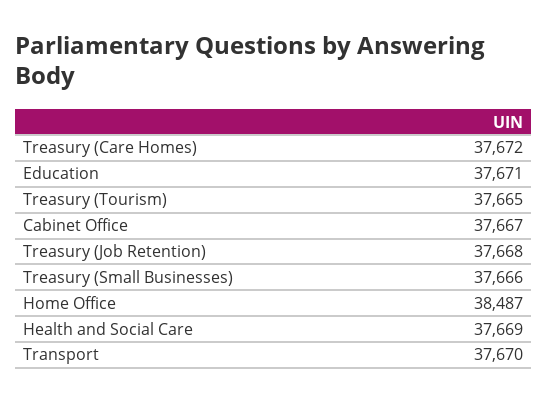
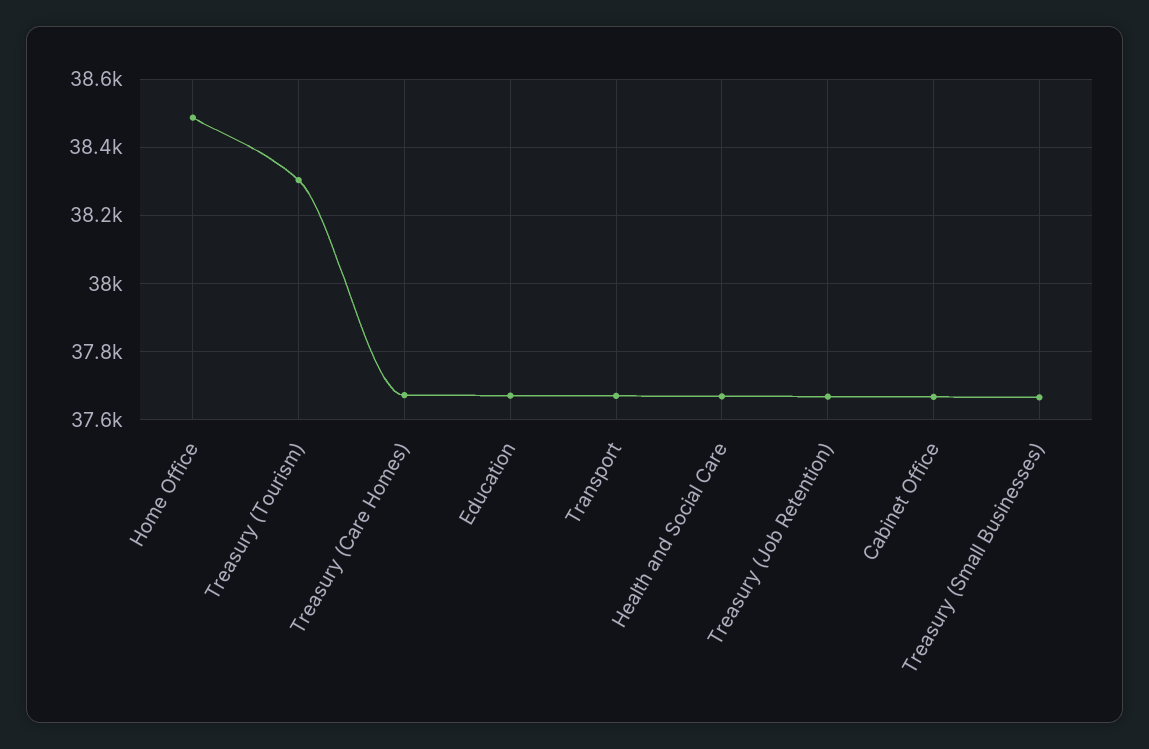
Treasury (Tourism): 37665 -> 38300

